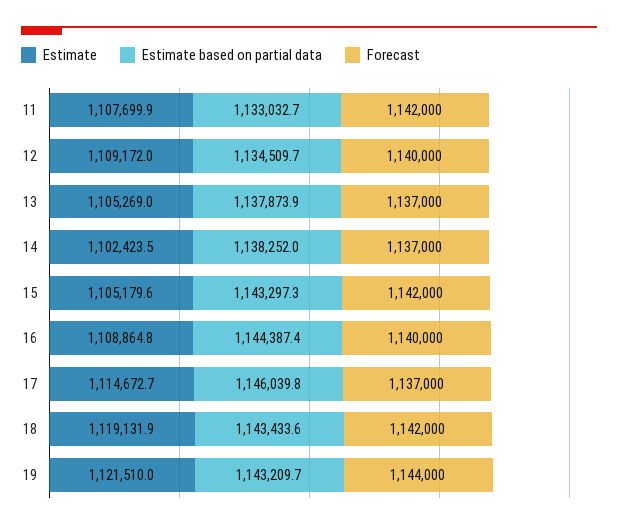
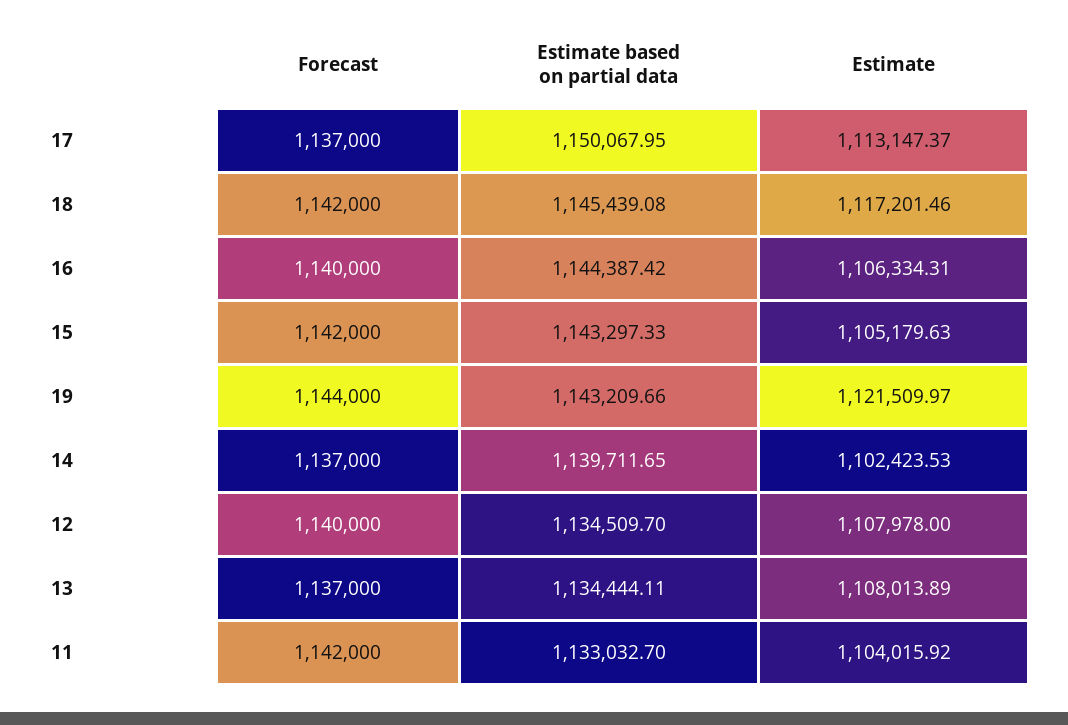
Estimate, 11: 1107699.9 -> 1104015.92
Estimate, 12: 1109172 -> 1107978
Estimate, 13: 1105269 -> 1108013.89
Estimate based on partial data, 13: 1137873.9 -> 1134444.11
Estimate based on partial data, 14: 1138252 -> 1139711.65
Estimate, 16: 1108864.8 -> 1106334.31
Estimate, 17: 1114672.7 -> 1113147.37
Estimate based on partial data, 17: 1146039.8 -> 1150067.95
Estimate, 18: 1119131.9 -> 1117201.46
Estimate based on partial data, 18: 1143433.6 -> 1145439.08

